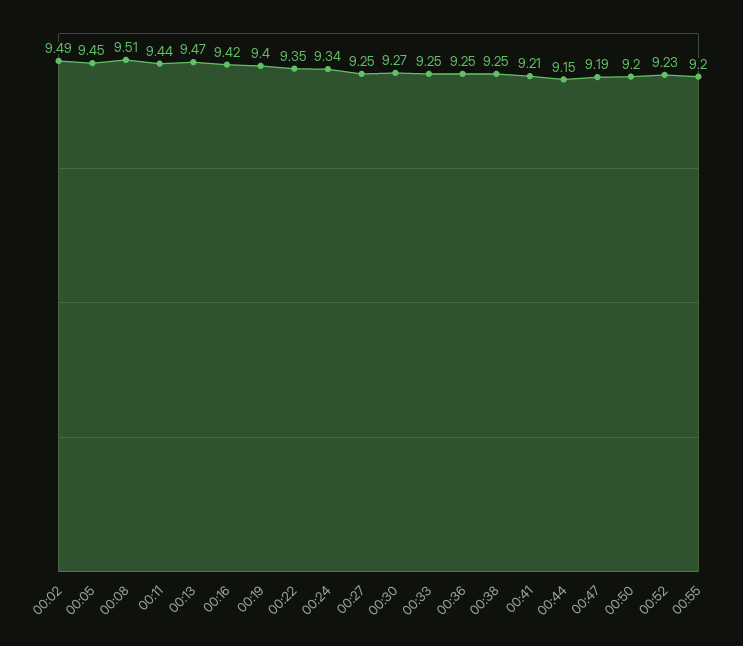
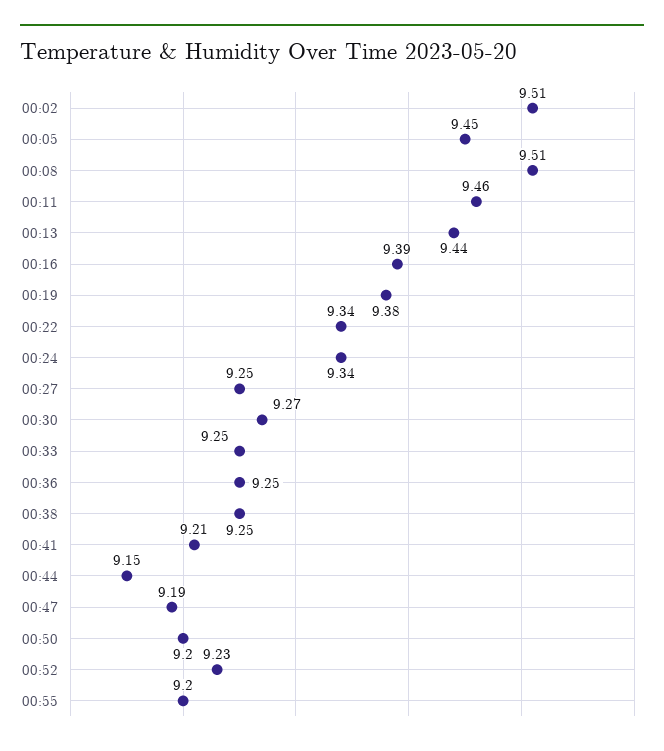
00:02: 9.49 -> 9.51
00:11: 9.44 -> 9.46
00:13: 9.47 -> 9.44
00:16: 9.42 -> 9.39
00:19: 9.4 -> 9.38
00:22: 9.35 -> 9.34

